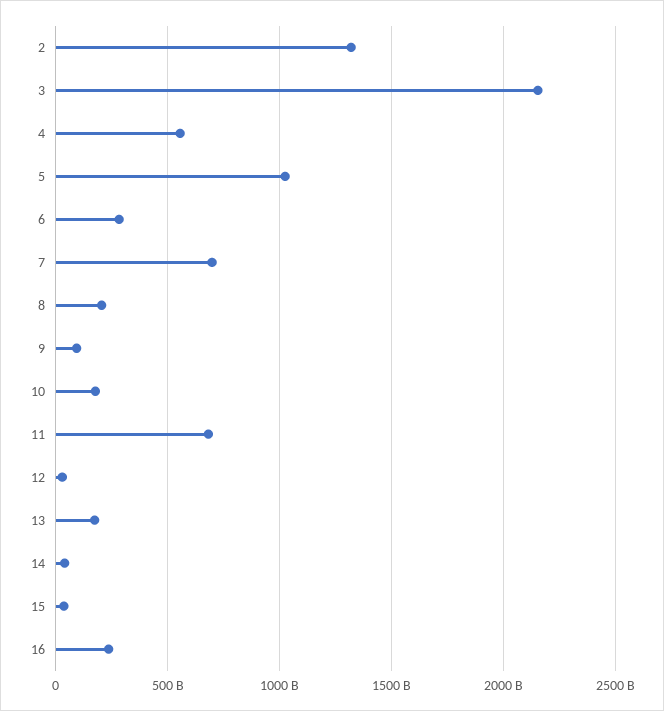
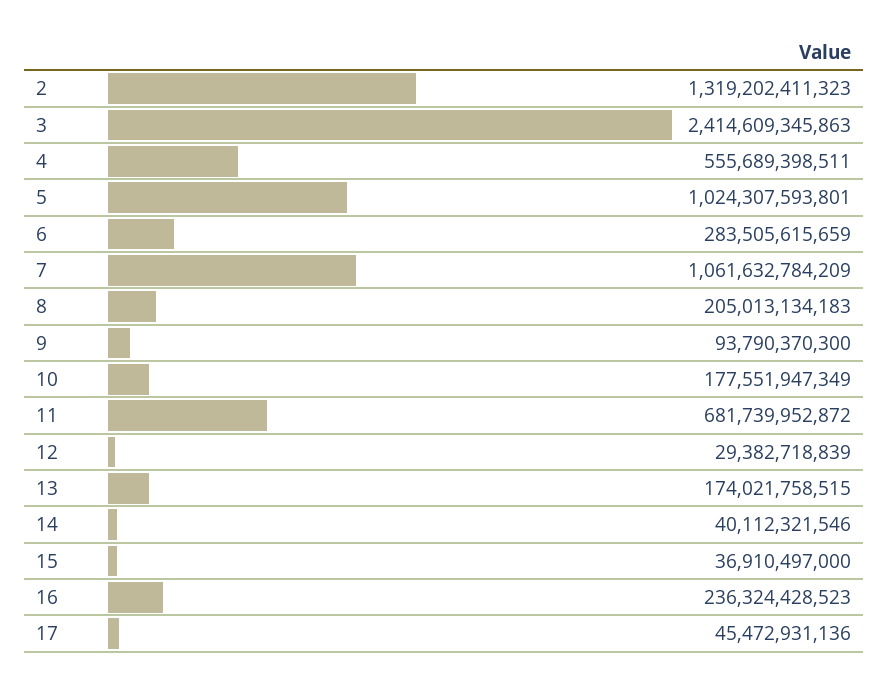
3: 2150000000000 -> 2414609345863
7: 700000000000 -> 1061632784209
17: none -> 45472931136

